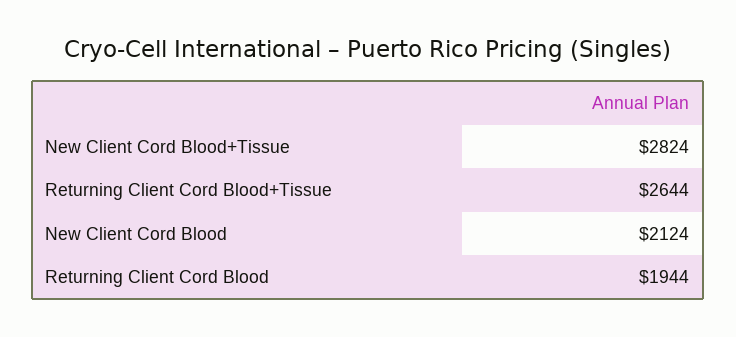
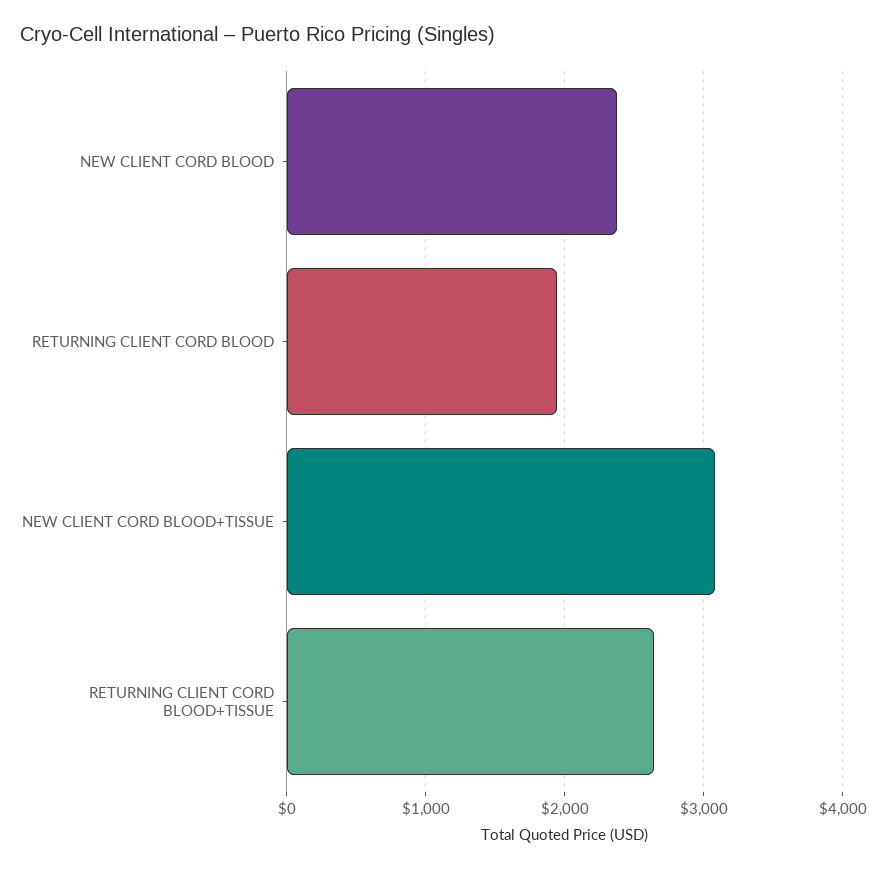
New Client Cord Blood+Tissue: 2824 -> 3100
New Client Cord Blood: 2124 -> 2400

